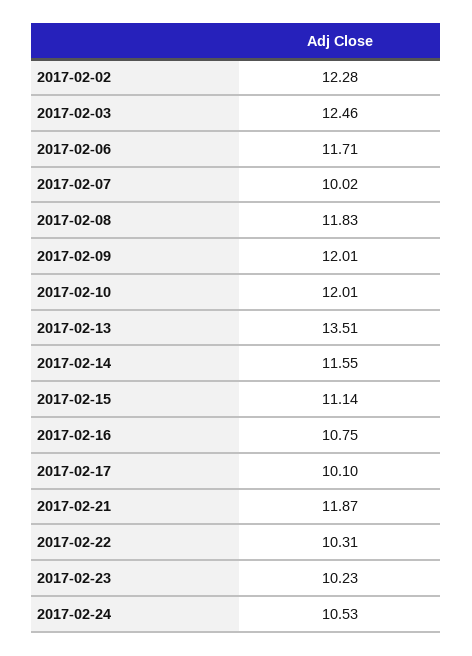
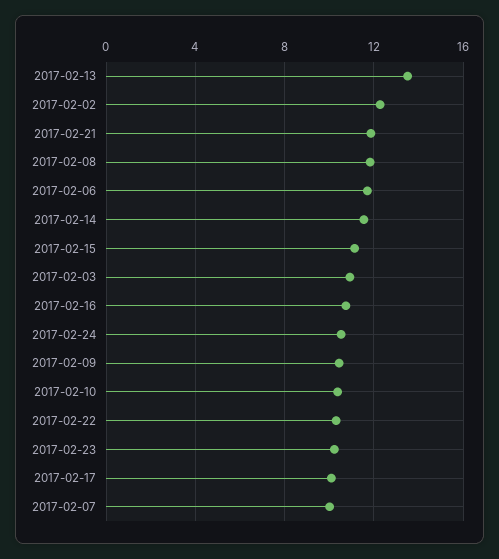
2017-02-03: 12.46 -> 11
2017-02-09: 12.01 -> 10.5
2017-02-10: 12.01 -> 10.5

